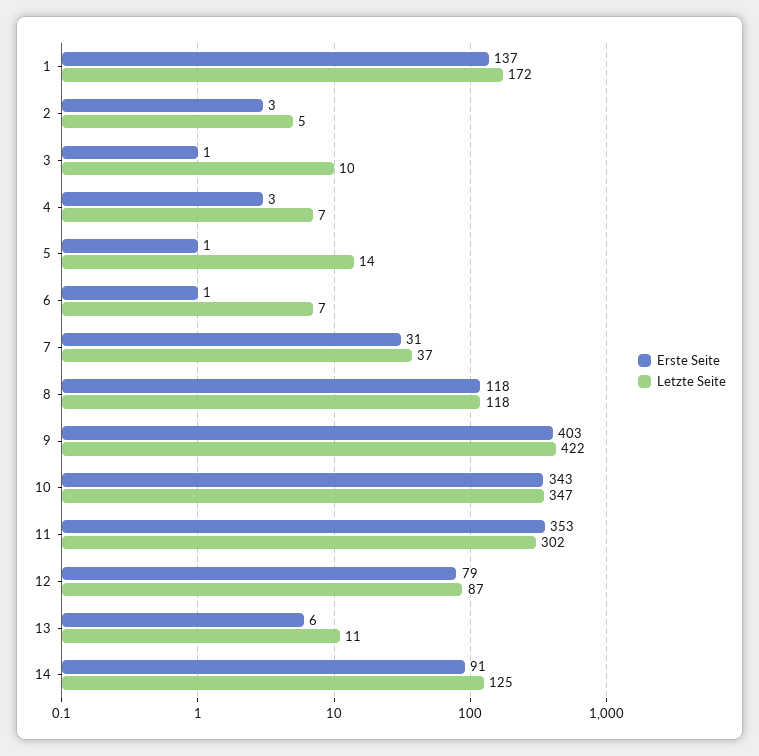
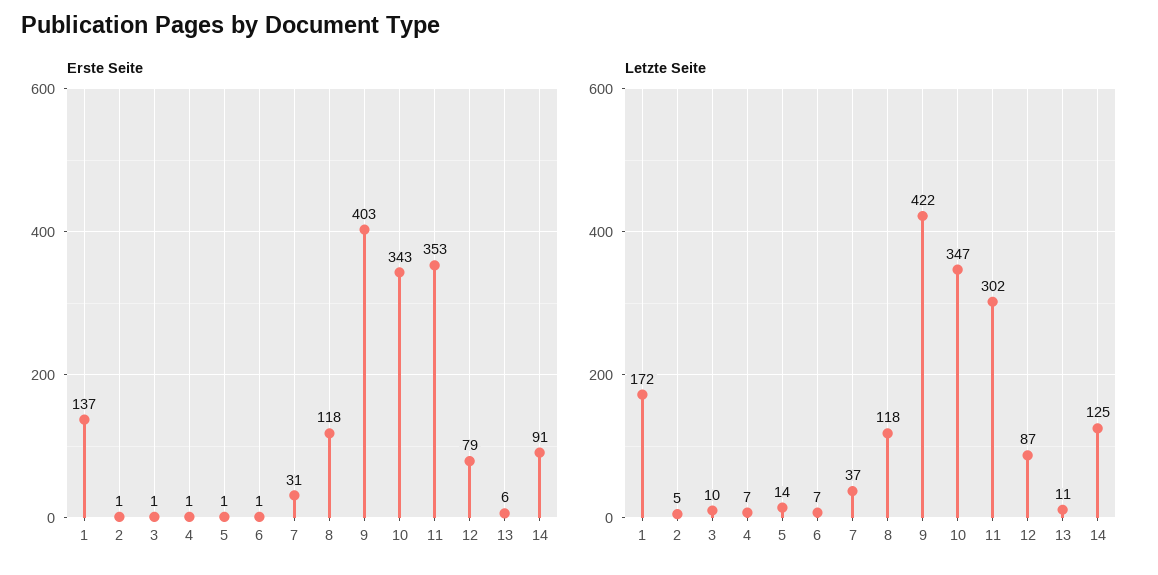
Erste Seite, 2: 3 -> 1
Erste Seite, 4: 3 -> 1

